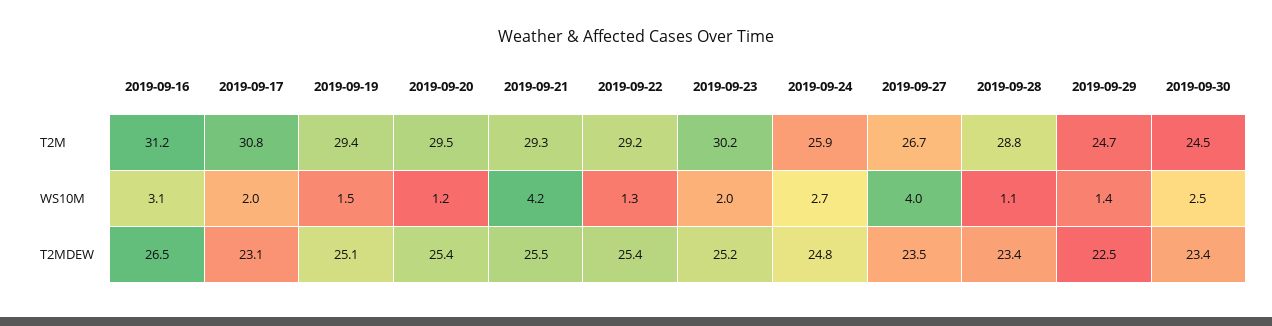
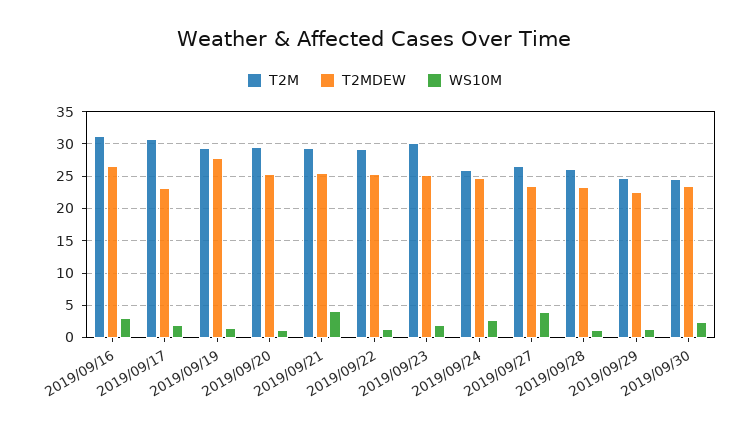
T2M, 2019-09-28: 28.8 -> 26
T2MDEW, 2019-09-19: 25.1 -> 28

